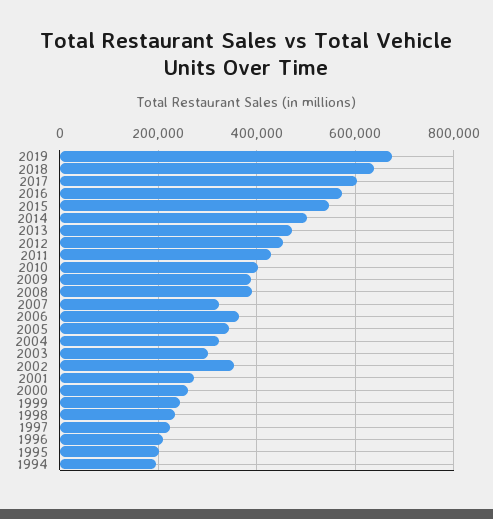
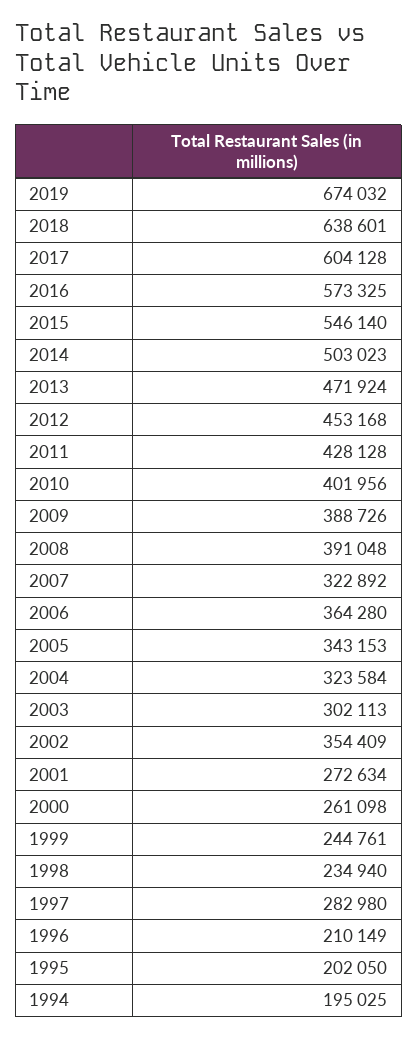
1997: 220000 -> 282980

